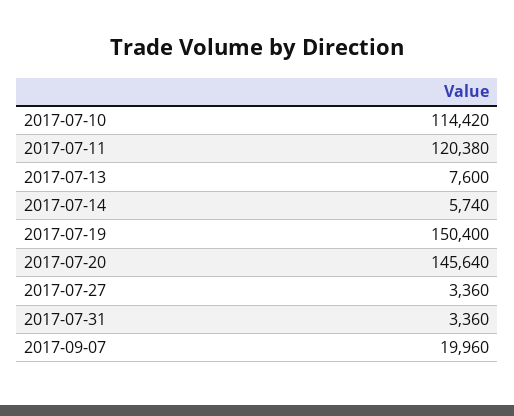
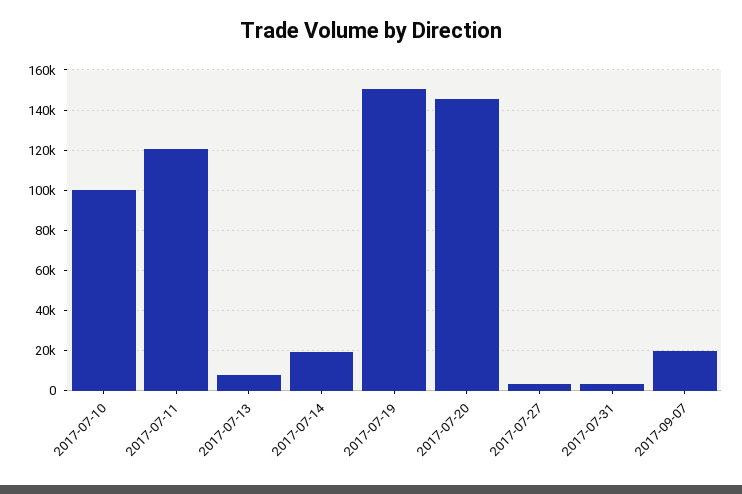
2017-07-10: 114420 -> 100000
2017-07-14: 5740 -> 20000

